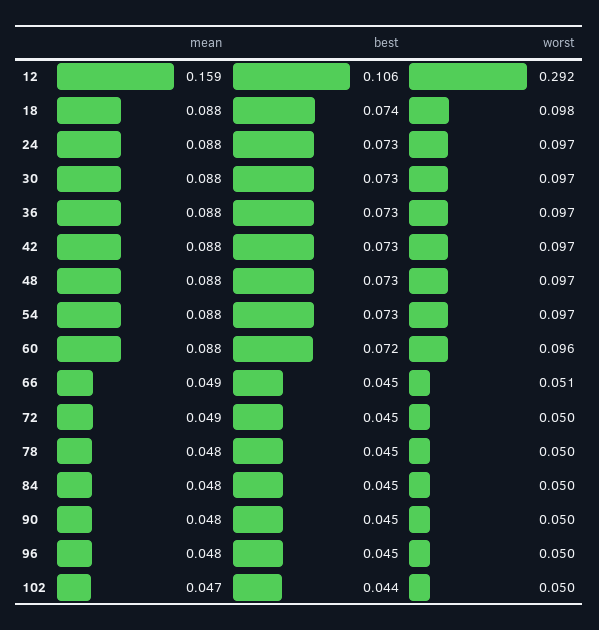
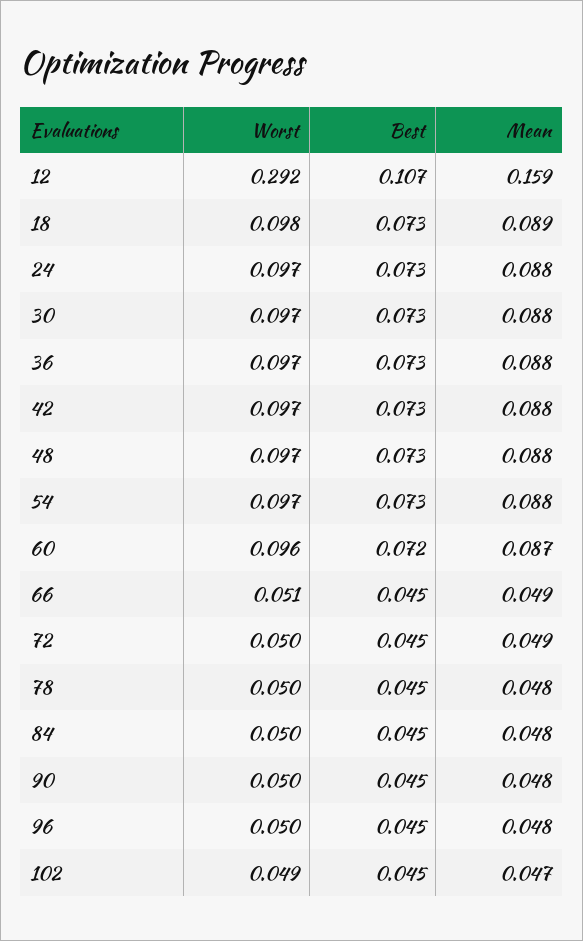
best, 12: 0.106 -> 0.107
mean, 18: 0.088 -> 0.089
best, 18: 0.074 -> 0.073
mean, 60: 0.088 -> 0.087
best, 102: 0.044 -> 0.045
worst, 102: 0.05 -> 0.049

